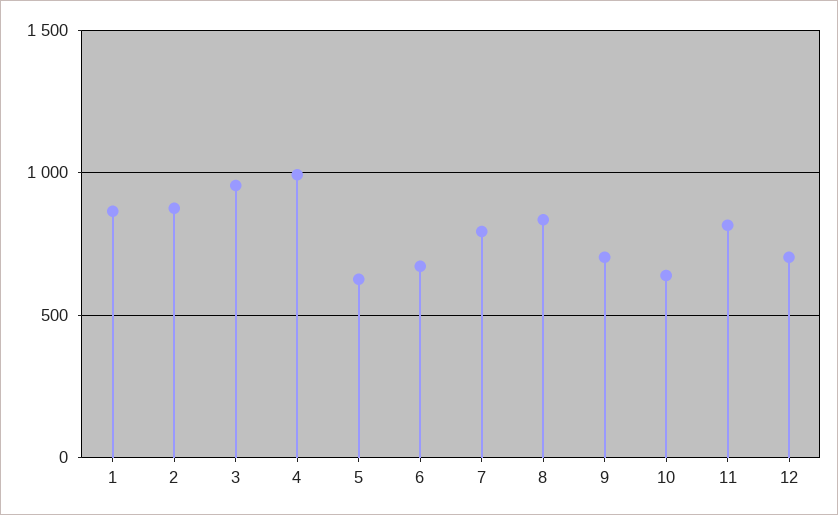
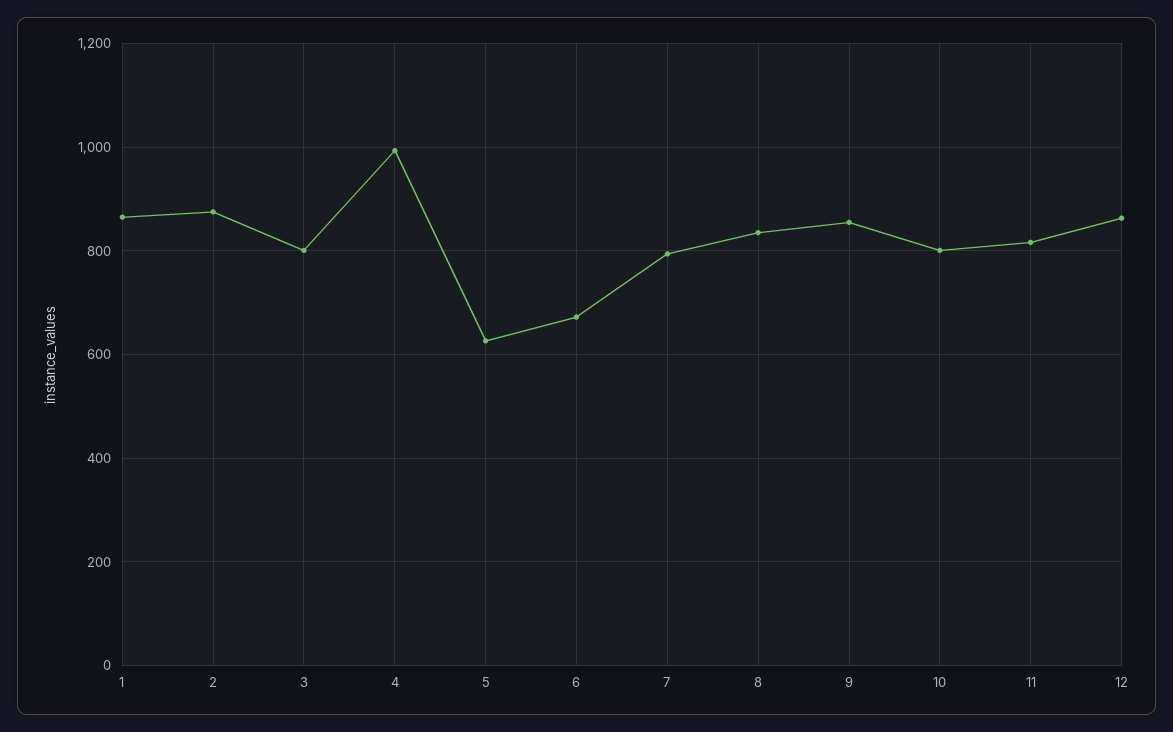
3: 950 -> 800
9: 700 -> 860
10: 650 -> 800
12: 700 -> 860

